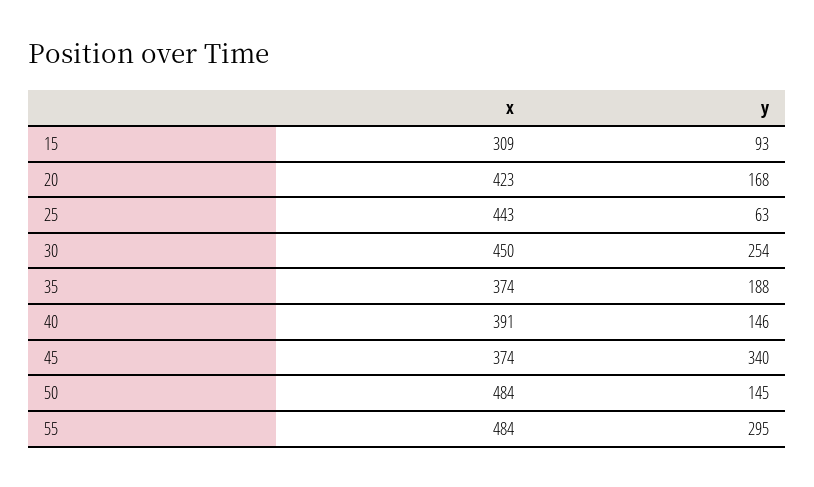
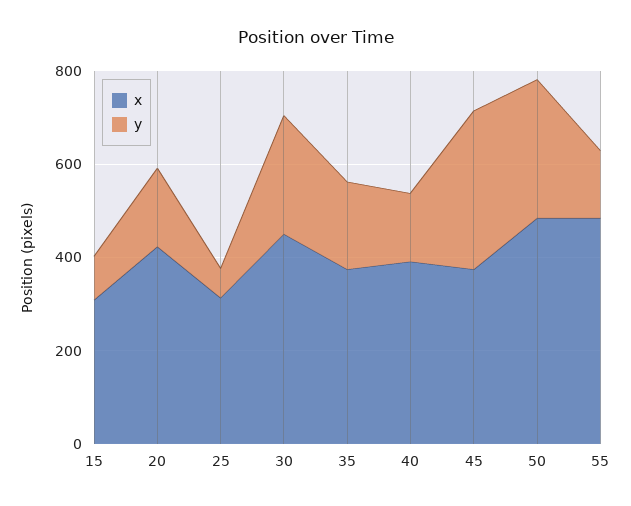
x, 25: 443 -> 300
y, 50: 145 -> 300
y, 55: 295 -> 150

